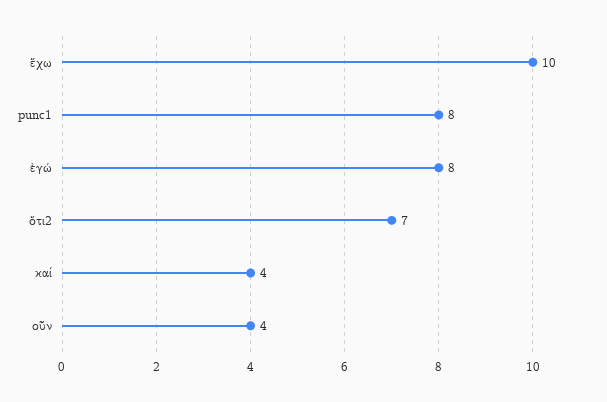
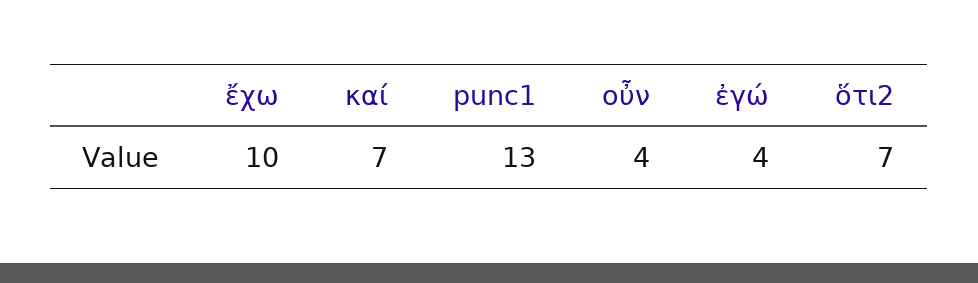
punc1: 8 -> 13
ἐγώ: 8 -> 4
καί: 4 -> 7

